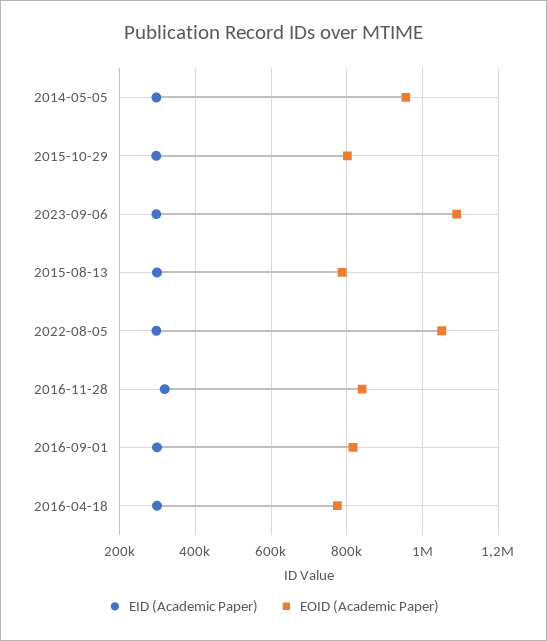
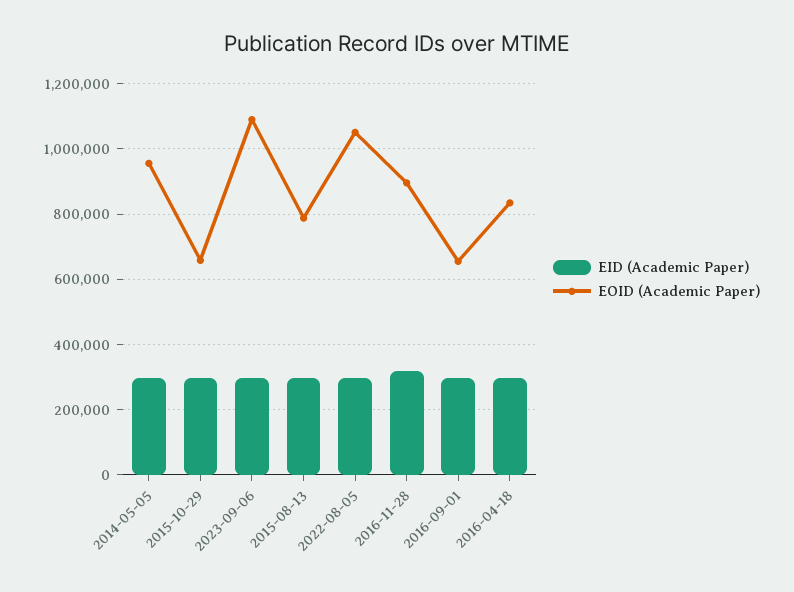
EOID (Academic Paper), 2015-10-29: 800000 -> 660000
EOID (Academic Paper), 2016-11-28: 840000 -> 900000
EOID (Academic Paper), 2016-09-01: 820000 -> 660000
EOID (Academic Paper), 2016-04-18: 780000 -> 840000

